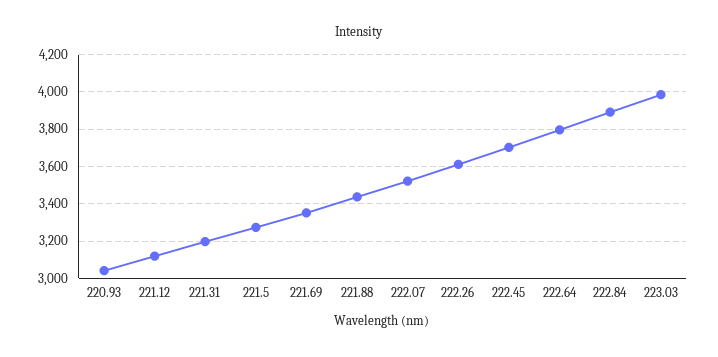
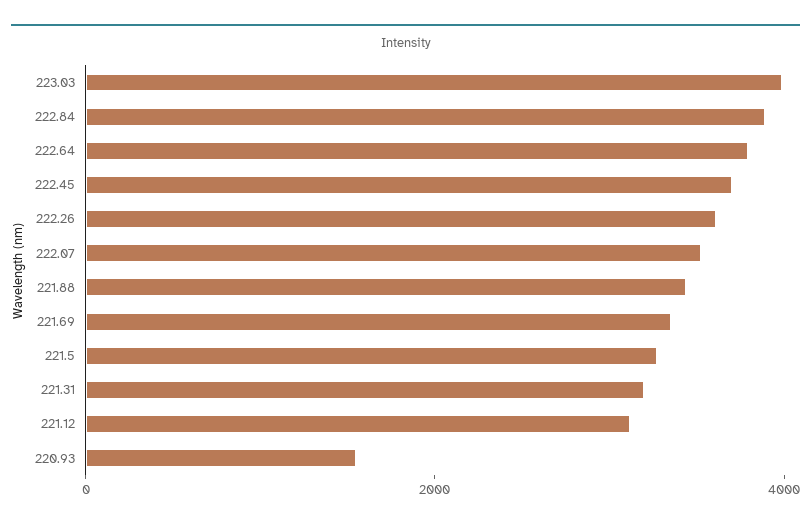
220.93: 3050 -> 1500

